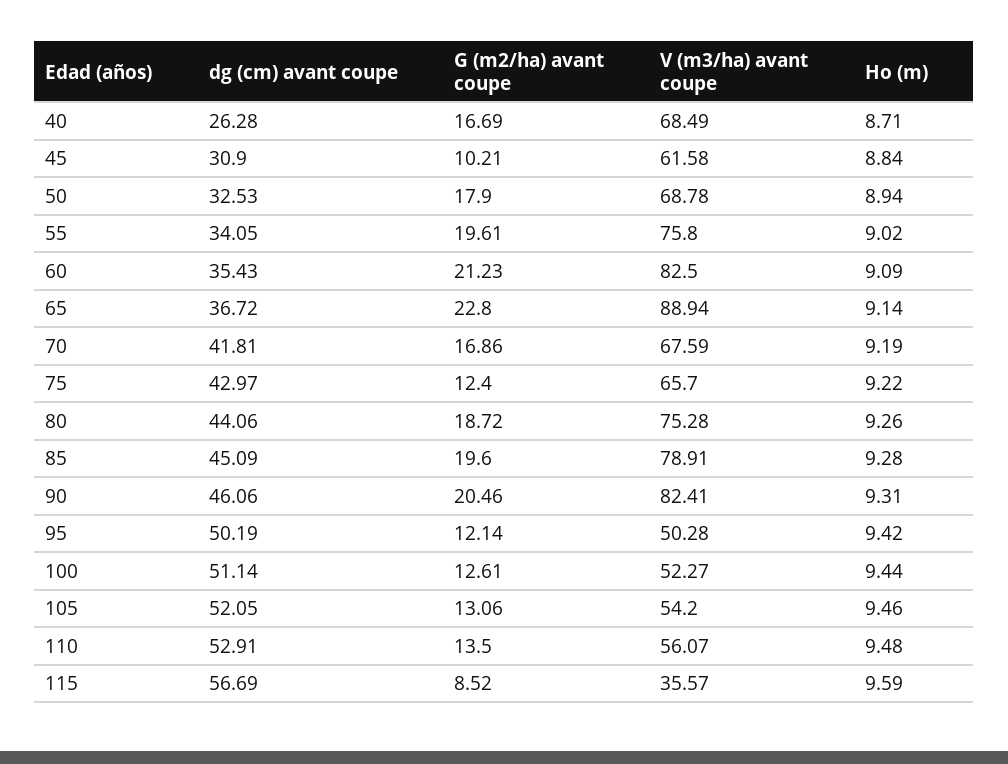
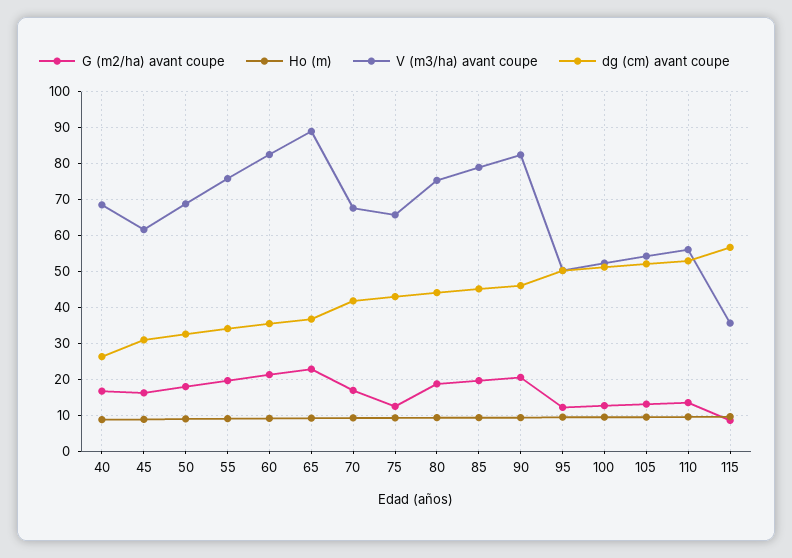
G (m2/ha) avant coupe, 45: 10.21 -> 16

